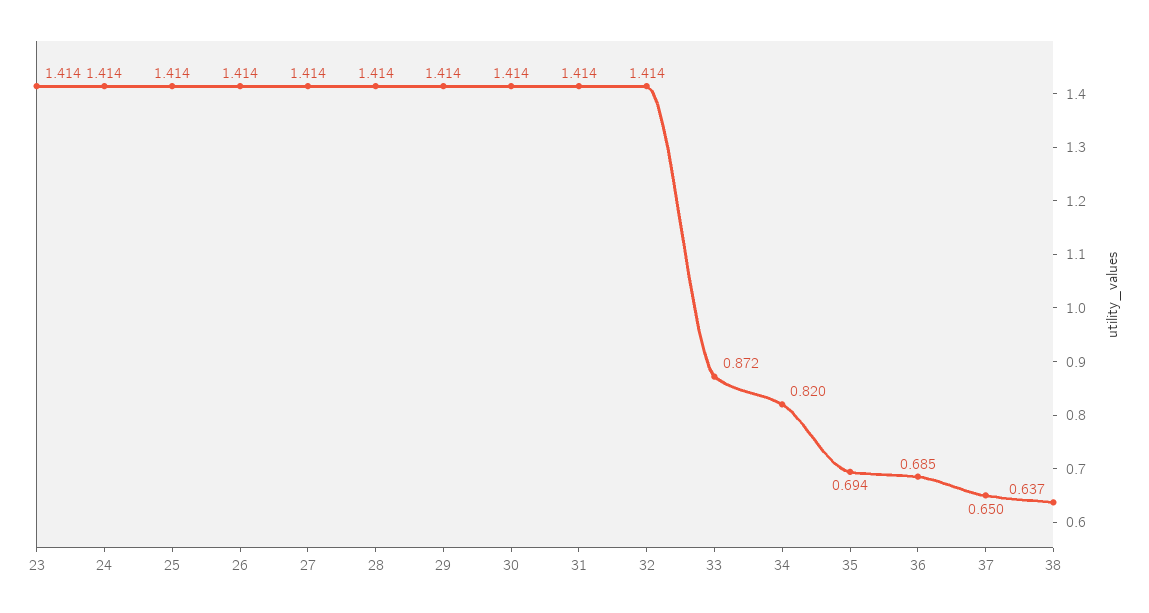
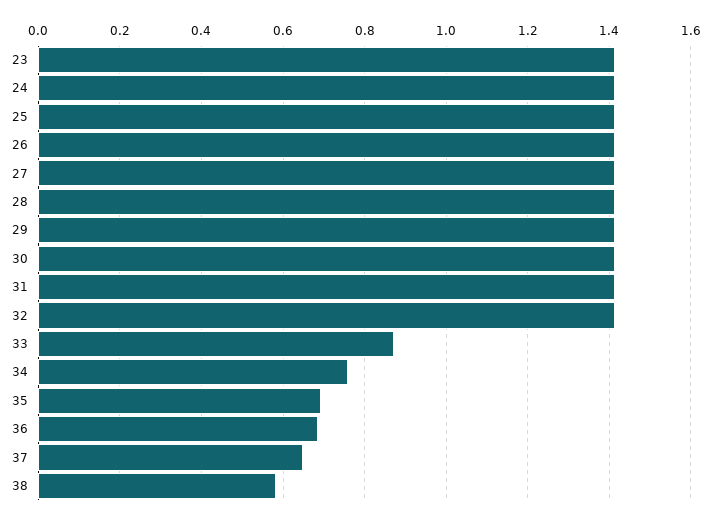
34: 0.82 -> 0.76
38: 0.637 -> 0.58

